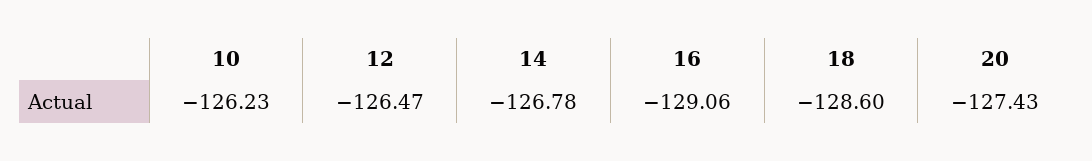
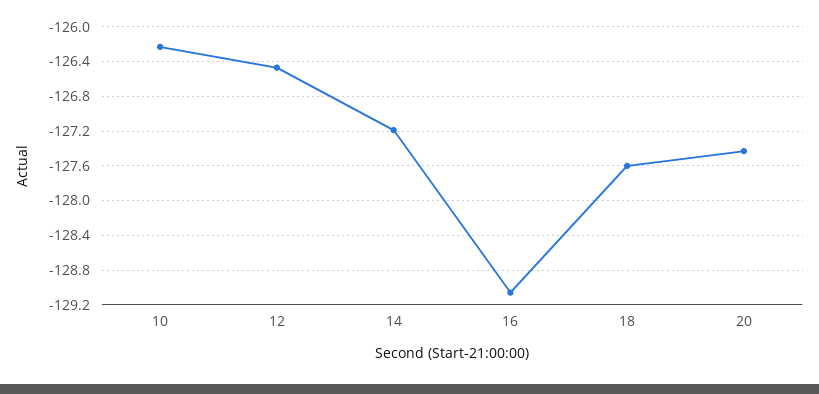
14: -126.78 -> -127.2
18: -128.6 -> -127.6

